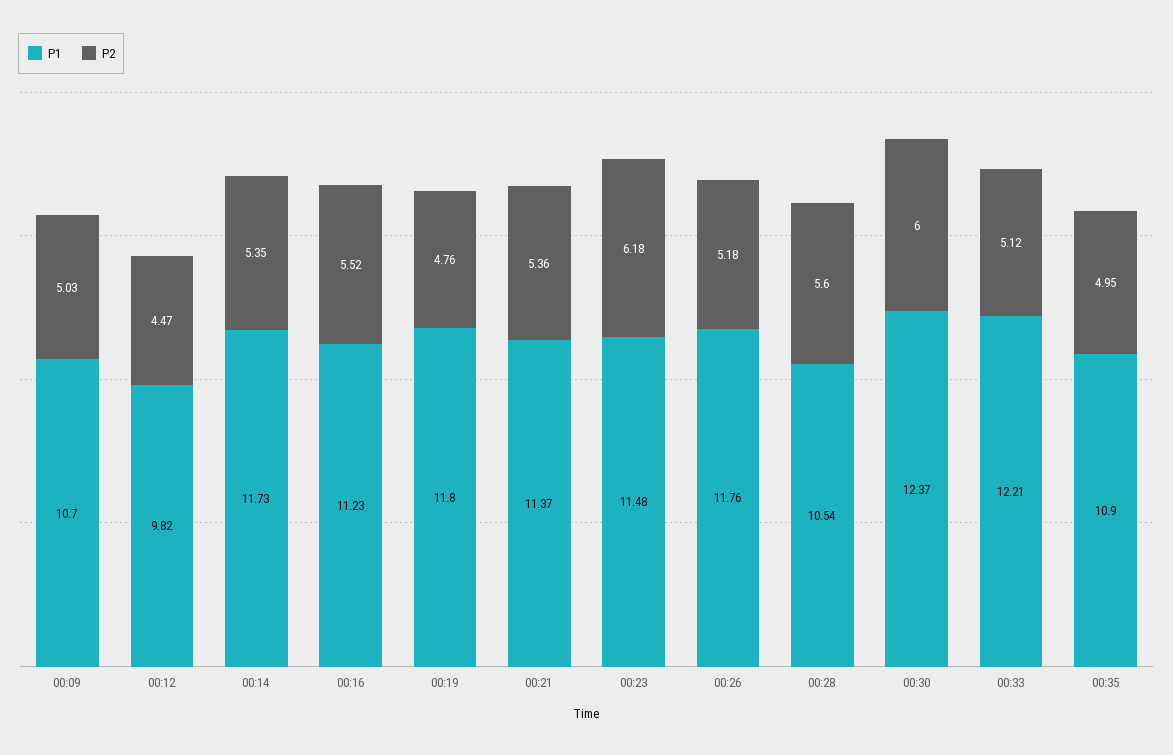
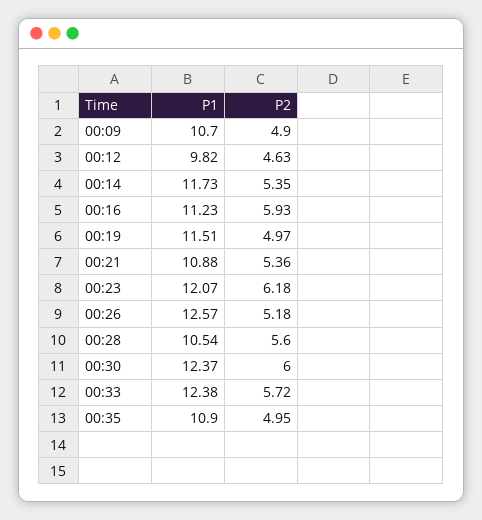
P2, 00:09: 5.03 -> 4.9
P2, 00:12: 4.47 -> 4.63
P2, 00:16: 5.52 -> 5.93
P1, 00:19: 11.8 -> 11.51
P2, 00:19: 4.76 -> 4.97
P1, 00:21: 11.37 -> 10.88
P1, 00:23: 11.48 -> 12.07
P1, 00:26: 11.76 -> 12.57
P1, 00:33: 12.21 -> 12.38
P2, 00:33: 5.12 -> 5.72

